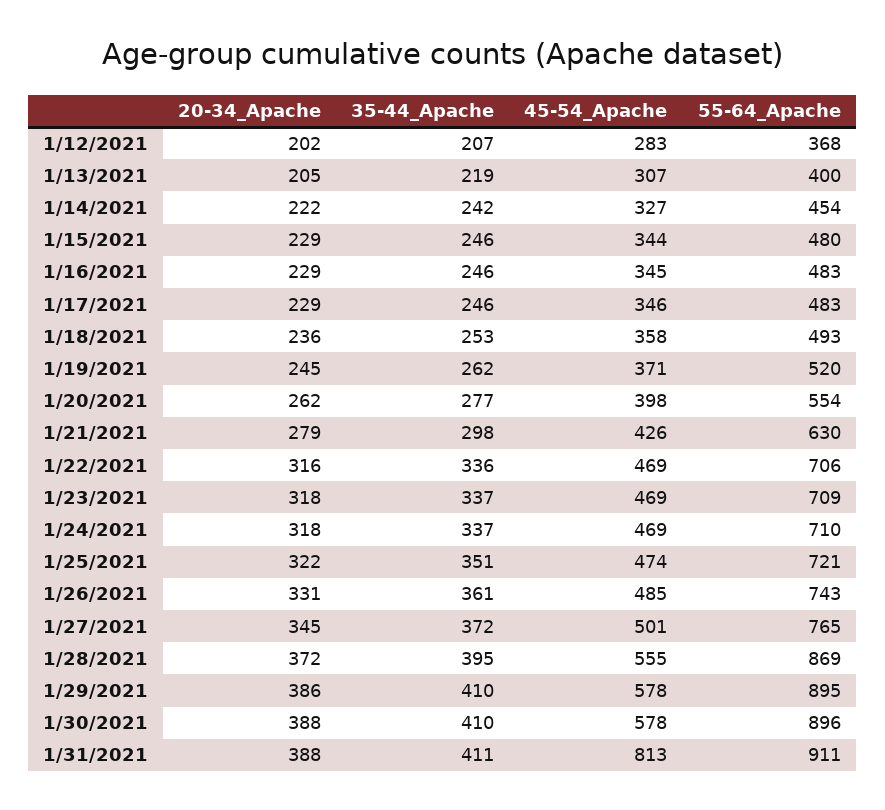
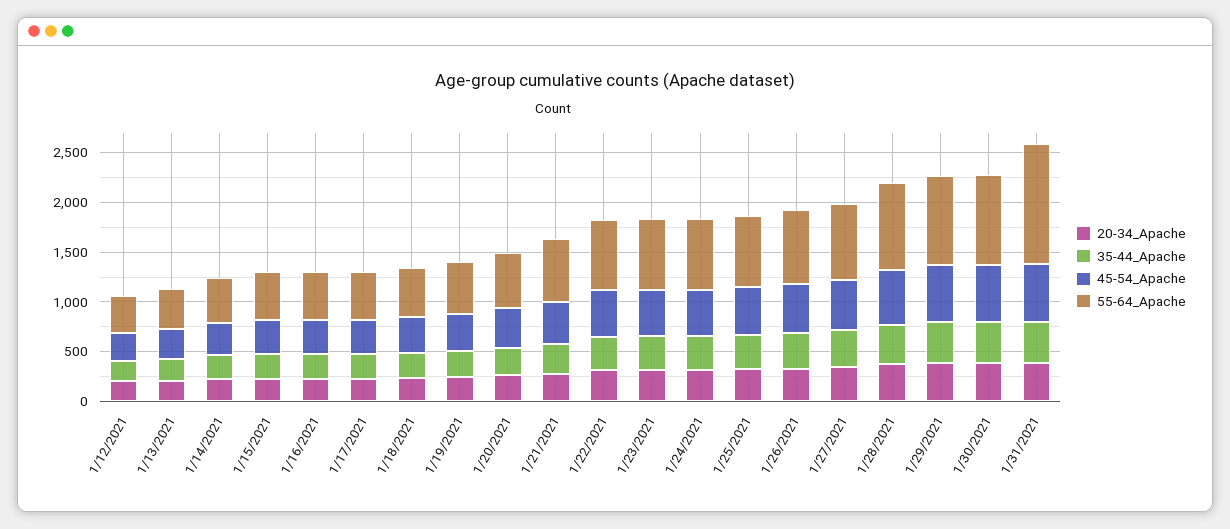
45-54_Apache, 1/31/2021: 813 -> 600
55-64_Apache, 1/31/2021: 911 -> 1200

